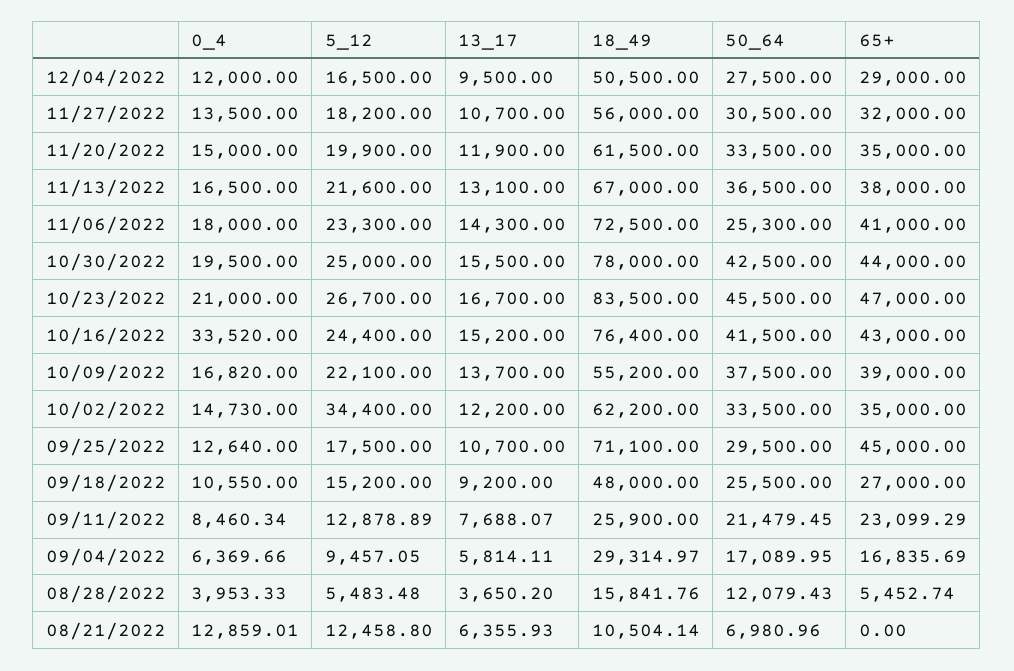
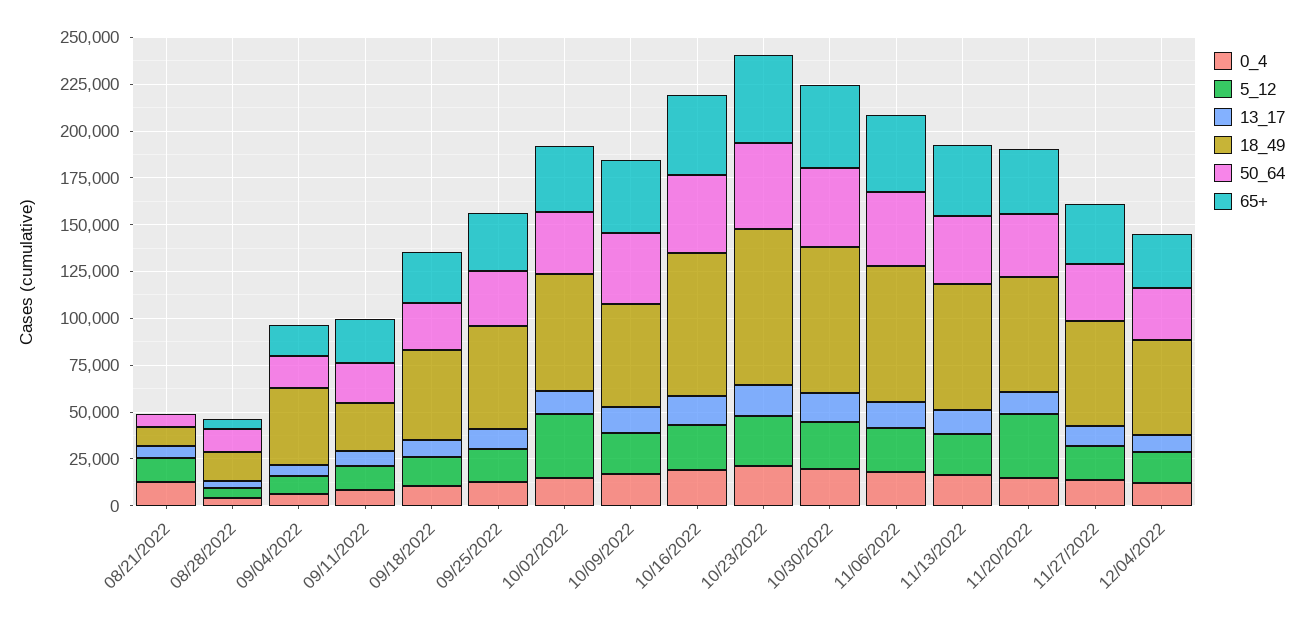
5_12, 11/20/2022: 19900 -> 35000
50_64, 11/06/2022: 25300 -> 40000
0_4, 10/16/2022: 33520 -> 20000
18_49, 09/25/2022: 71100 -> 55000
65+, 09/25/2022: 45000 -> 30000
18_49, 09/04/2022: 29314.97 -> 40000

